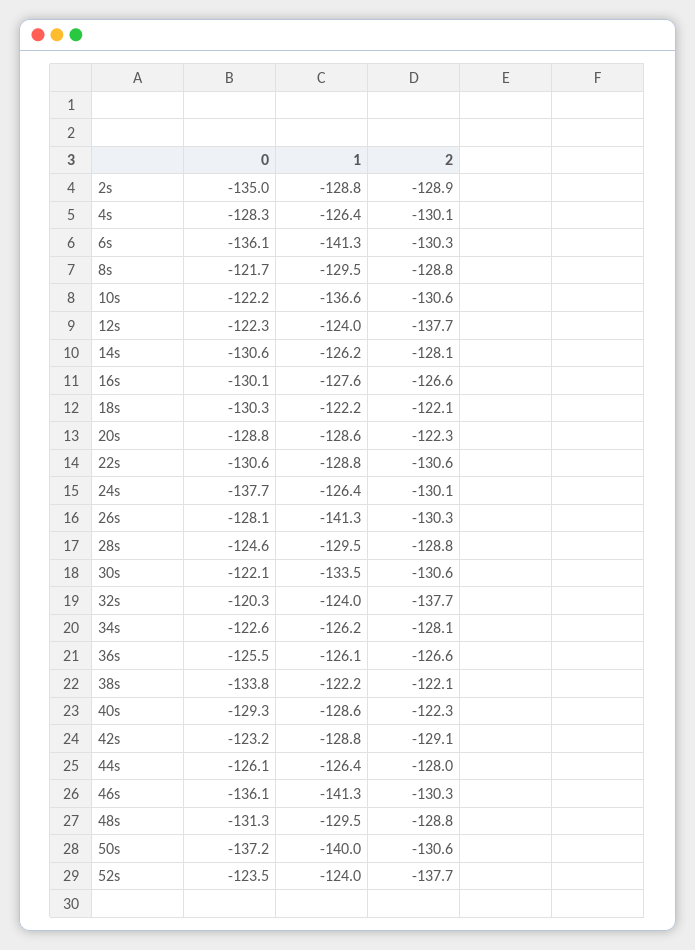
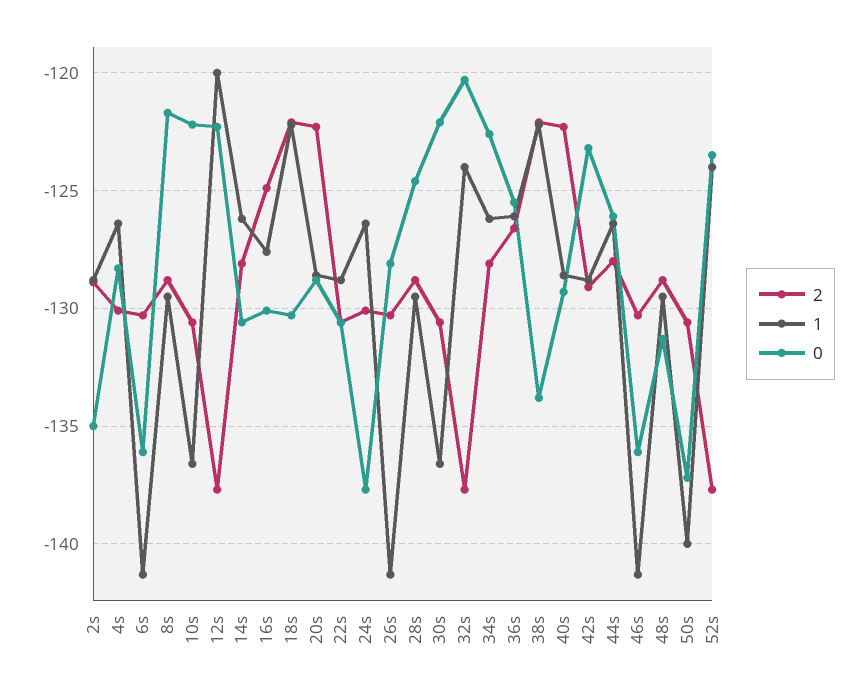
1, 12s: -124 -> -120
2, 16s: -126.6 -> -125
1, 30s: -133.5 -> -136.5

